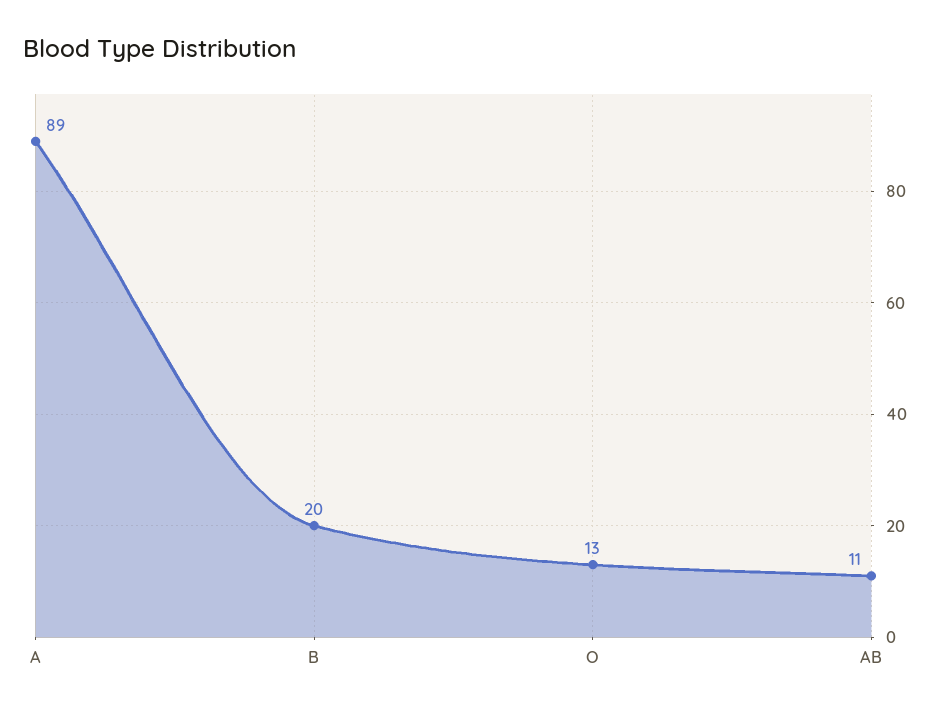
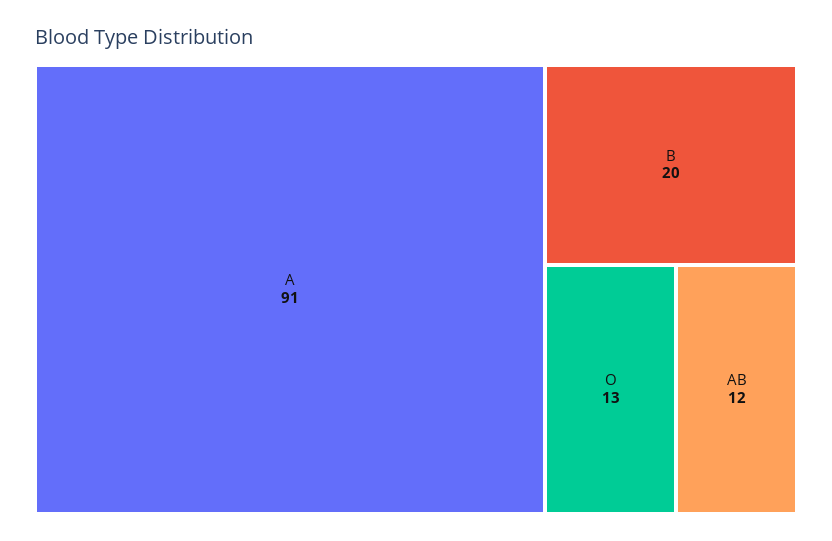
A: 89 -> 91
AB: 11 -> 12

